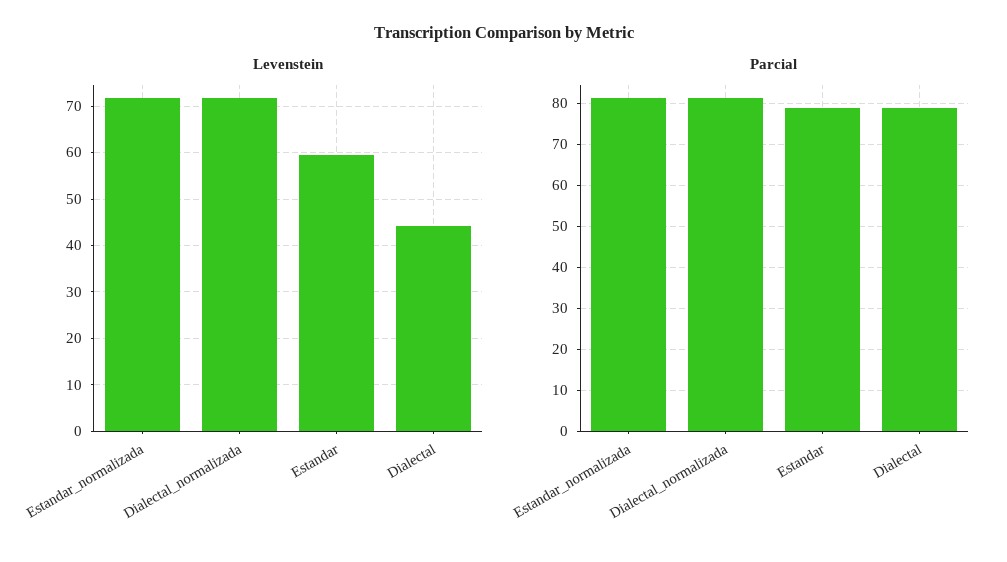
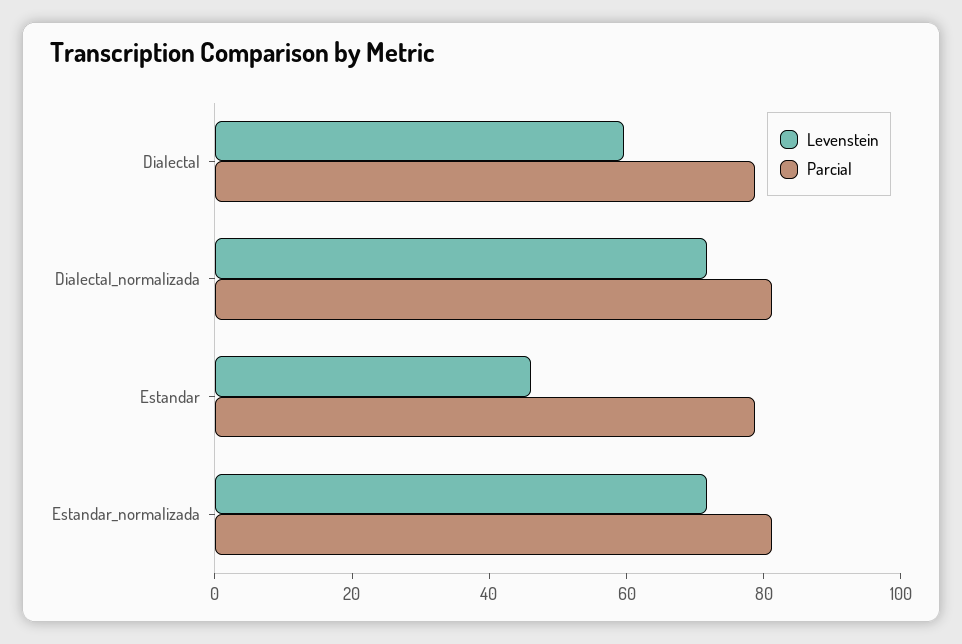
Levenstein, Estandar: 60 -> 45
Levenstein, Dialectal: 44 -> 60

